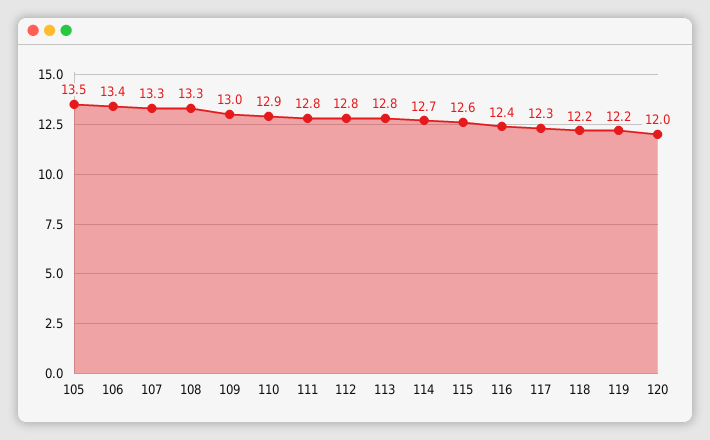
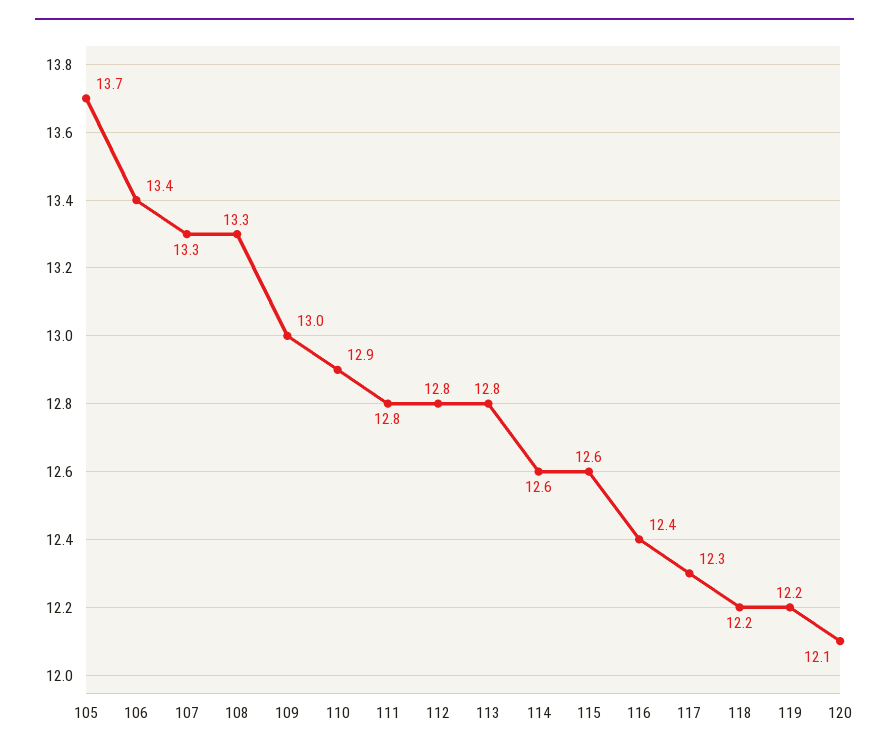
105: 13.5 -> 13.7
114: 12.7 -> 12.6
120: 12 -> 12.1

